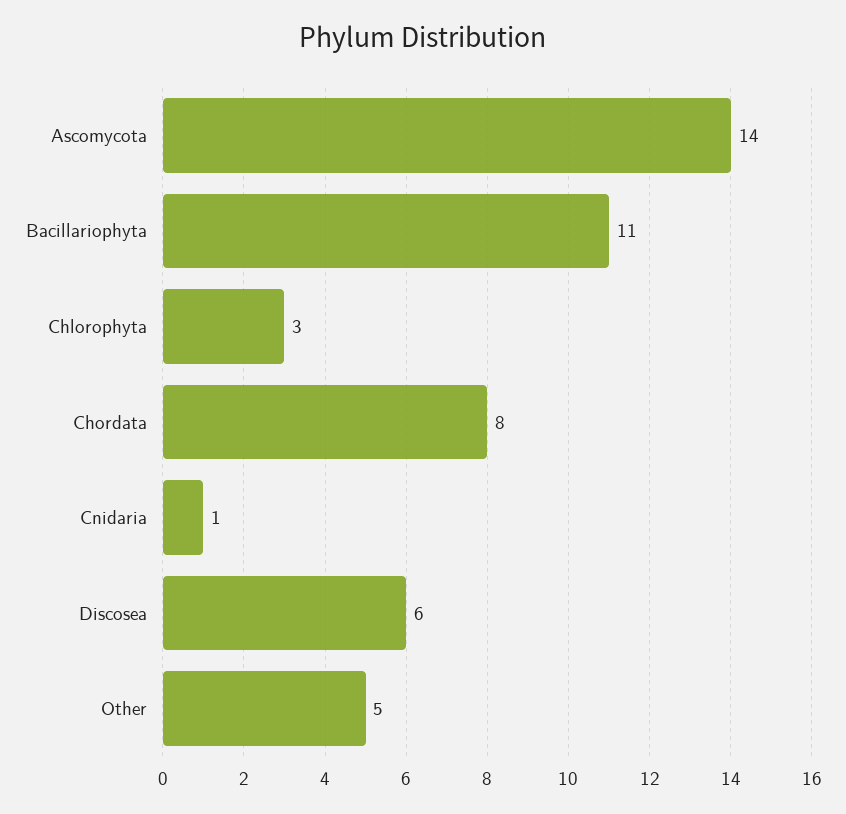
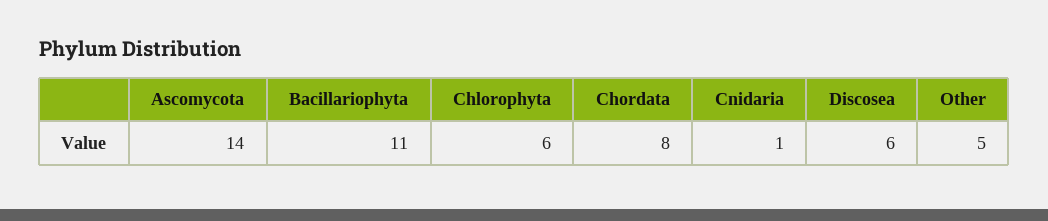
Chlorophyta: 3 -> 6

